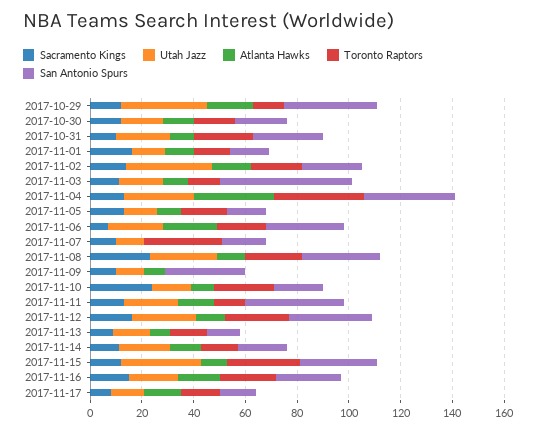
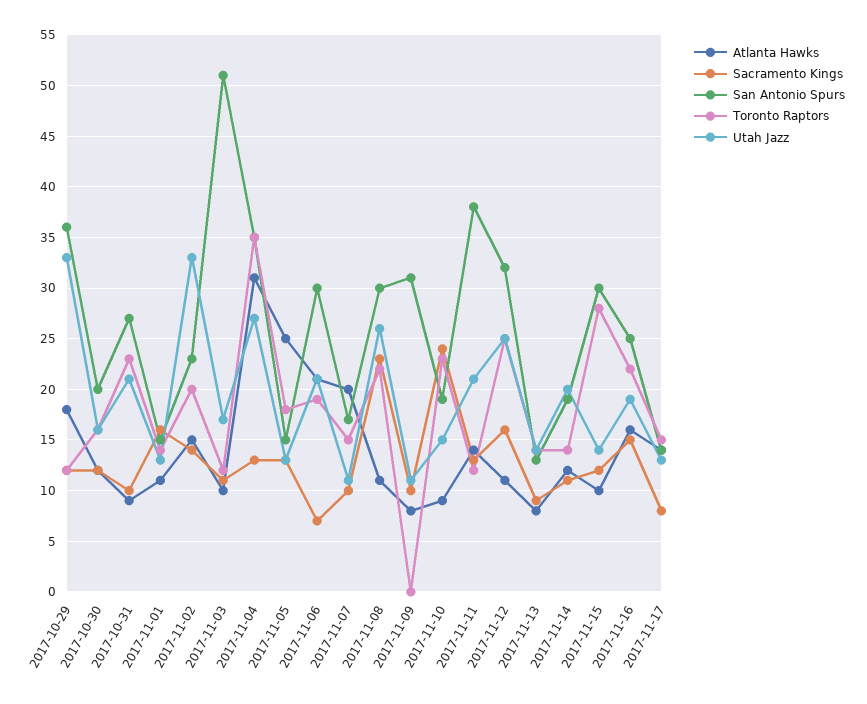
Atlanta Hawks, 2017-11-05: 10 -> 25
Atlanta Hawks, 2017-11-07: 0 -> 20
Toronto Raptors, 2017-11-07: 30 -> 15
Utah Jazz, 2017-11-15: 30 -> 14

